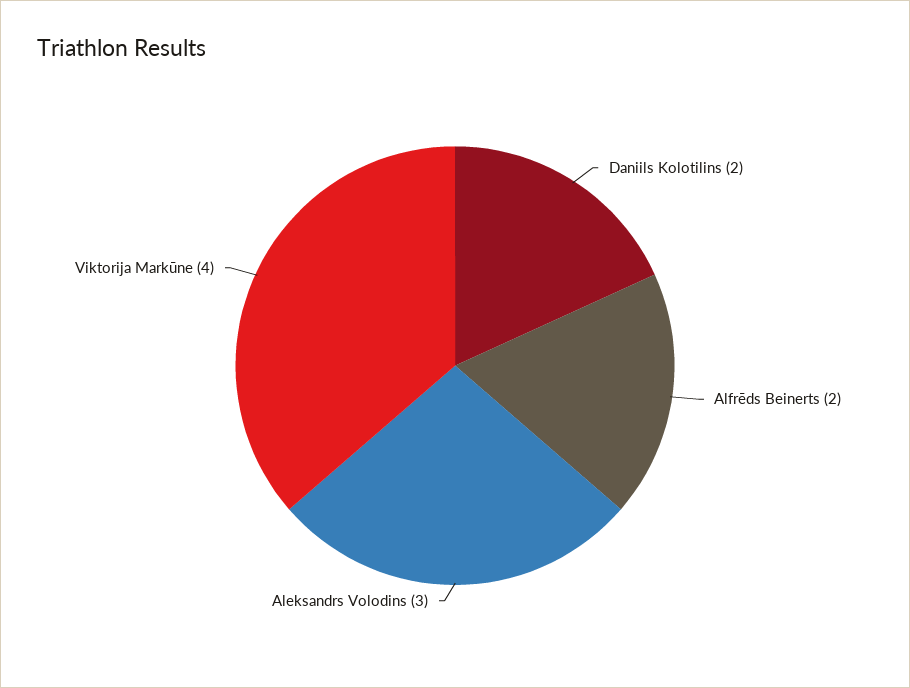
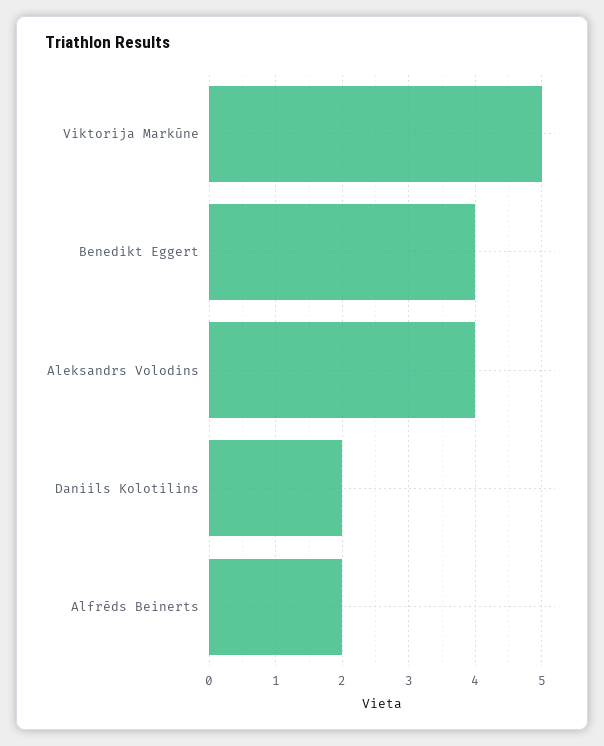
Aleksandrs Volodins: 3 -> 4
Viktorija Markūne: 4 -> 5
Benedikt Eggert: none -> 4

